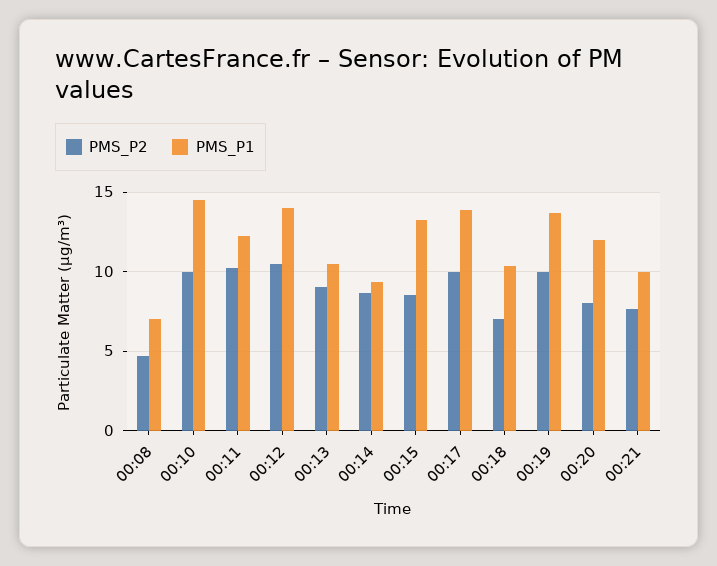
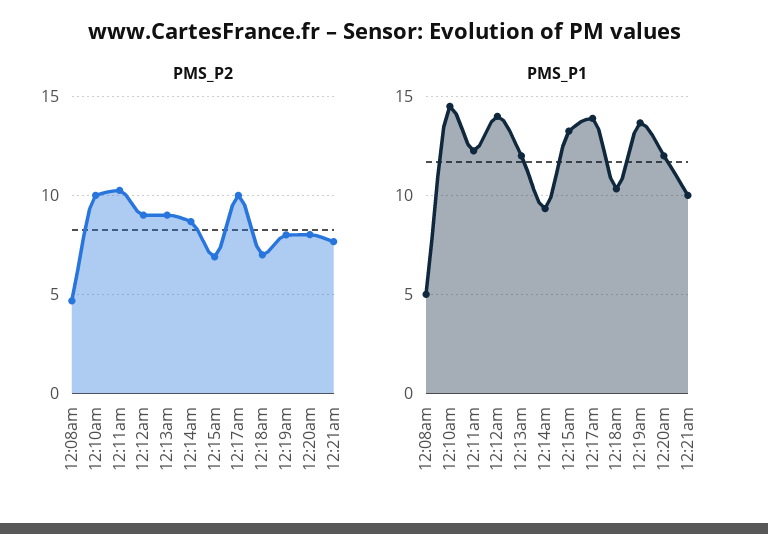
PMS_P1, 00:08: 7 -> 5
PMS_P2, 00:12: 10.5 -> 9
PMS_P1, 00:13: 10.5 -> 12
PMS_P2, 00:15: 8.5 -> 7
PMS_P2, 00:19: 10 -> 8

